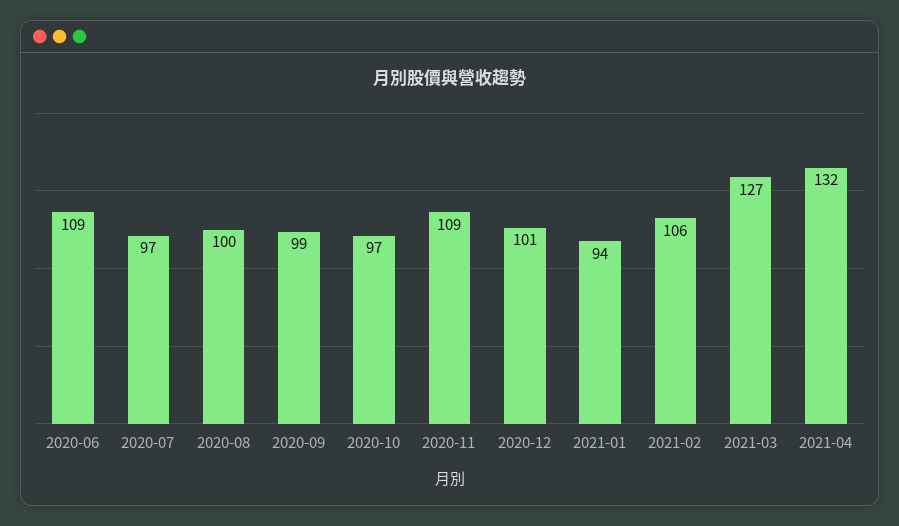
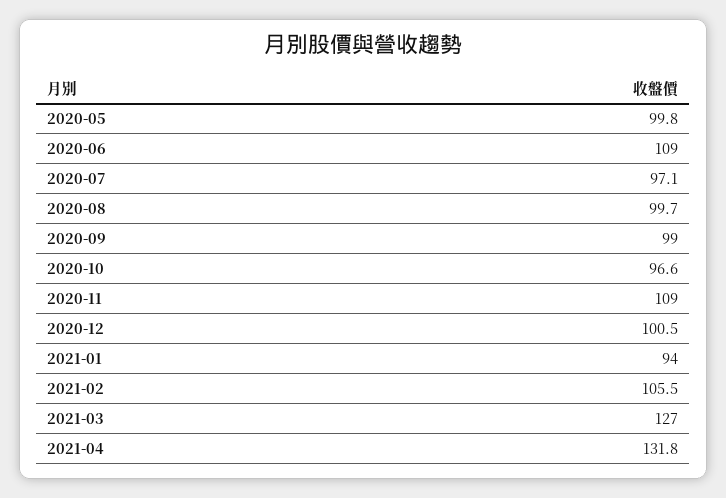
2020-05: none -> 99.8

